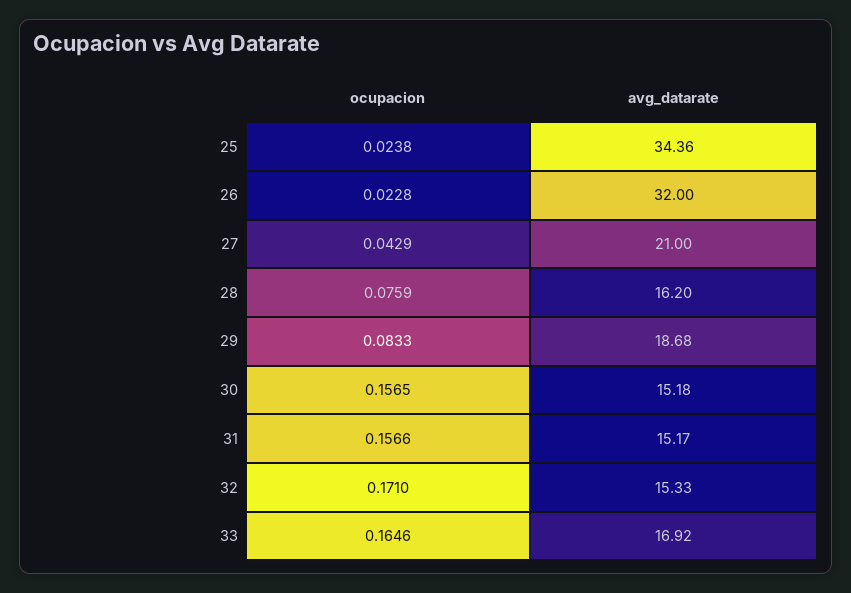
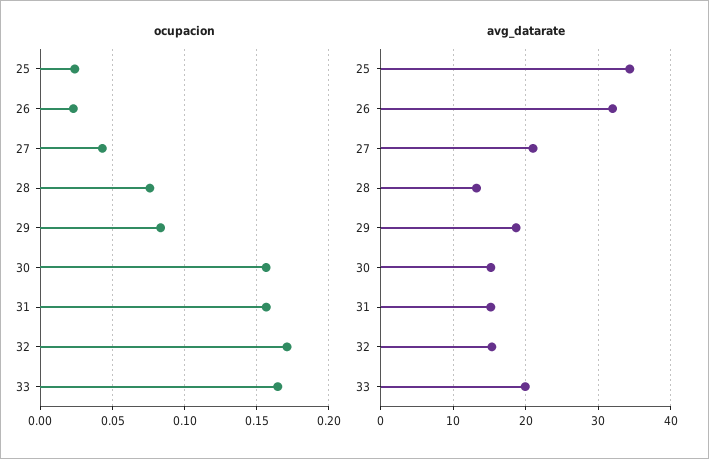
avg_datarate, 28: 16.2 -> 13
avg_datarate, 33: 16.92 -> 20

